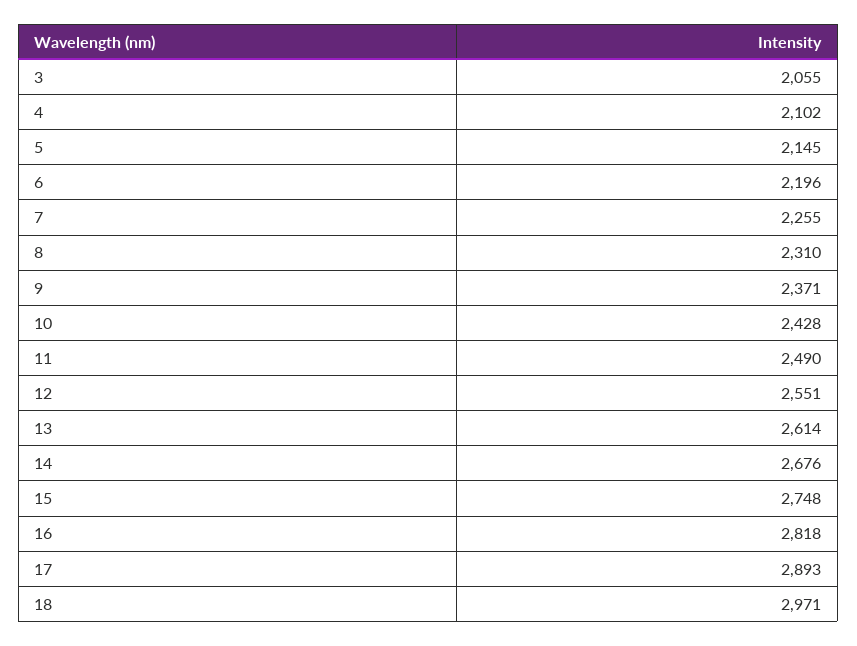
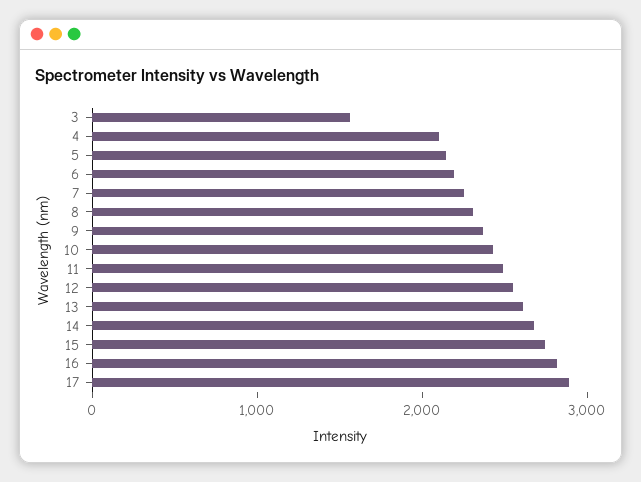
3: 2055 -> 1600
18: 2971 -> none

